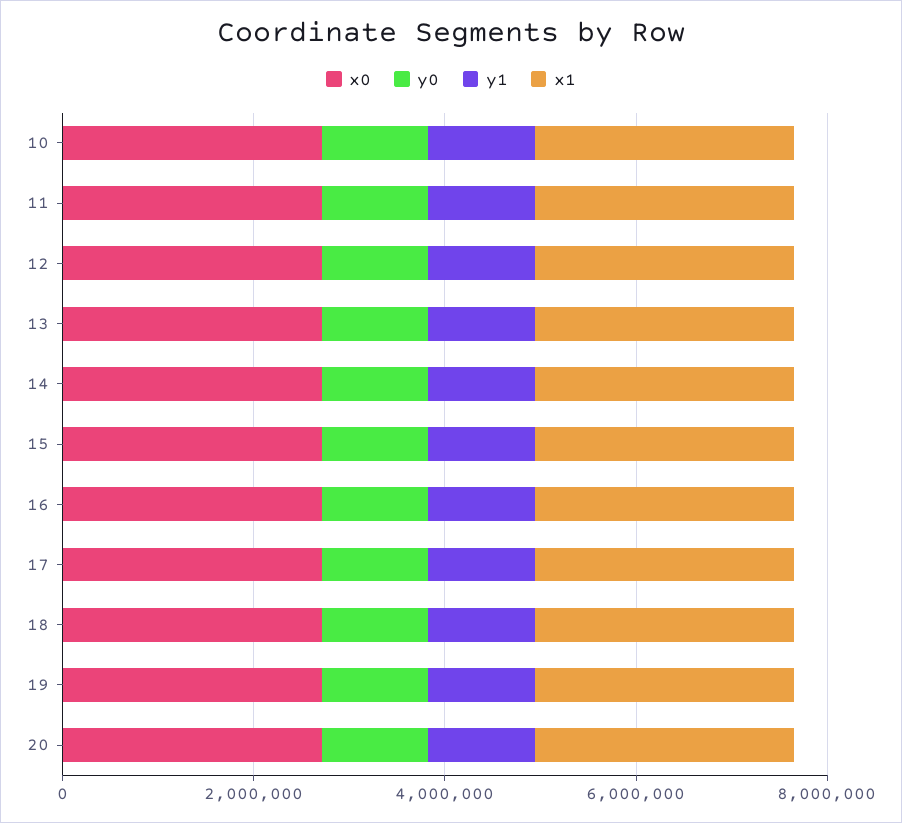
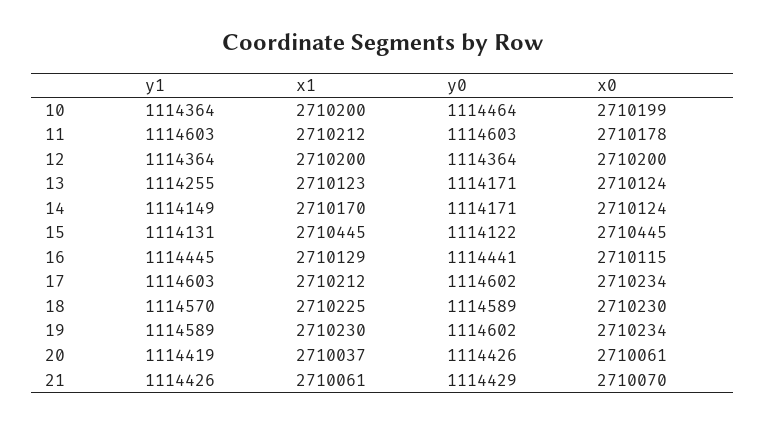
y1, 21: none -> 1114426
x1, 21: none -> 2710061
y0, 21: none -> 1114429
x0, 21: none -> 2710070

